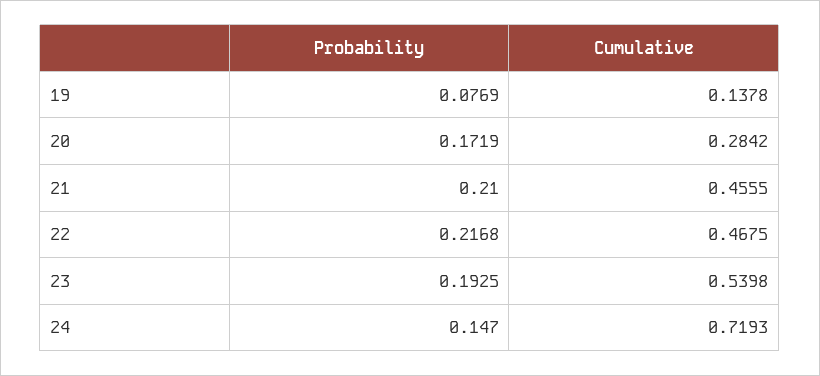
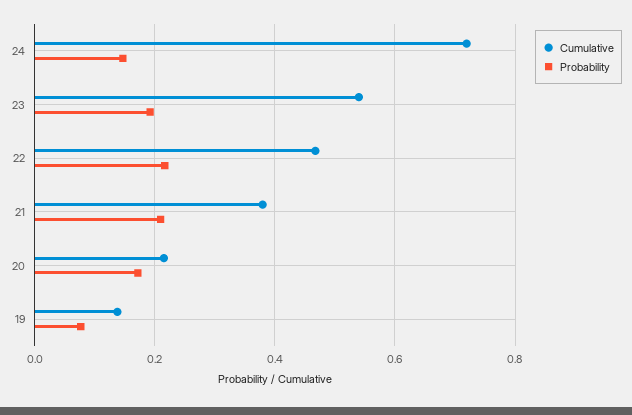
Cumulative, 20: 0.2842 -> 0.22
Cumulative, 21: 0.4555 -> 0.38

